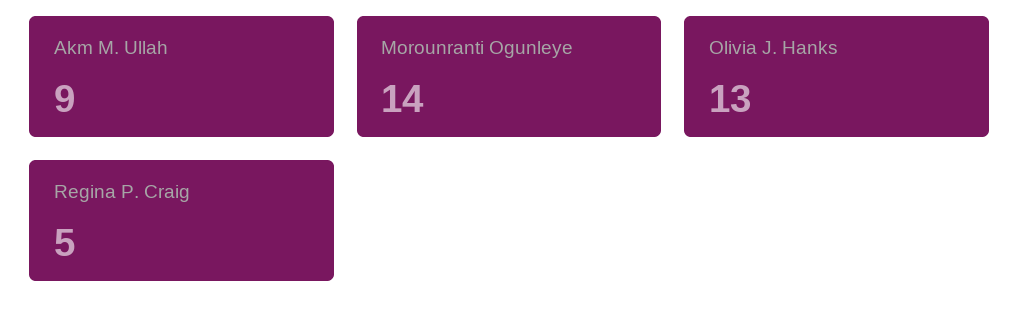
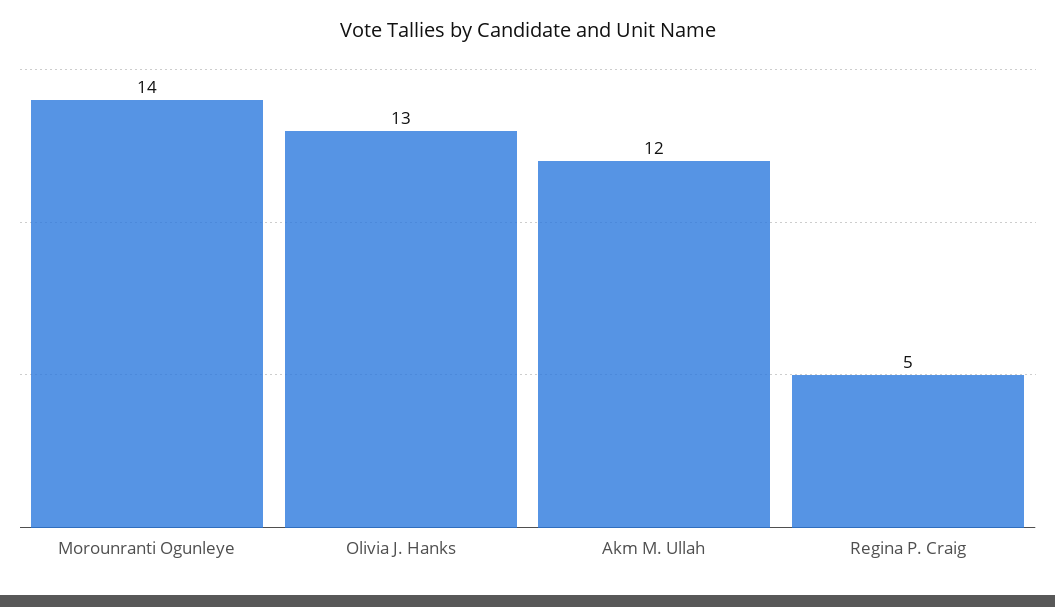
Akm M. Ullah: 9 -> 12

